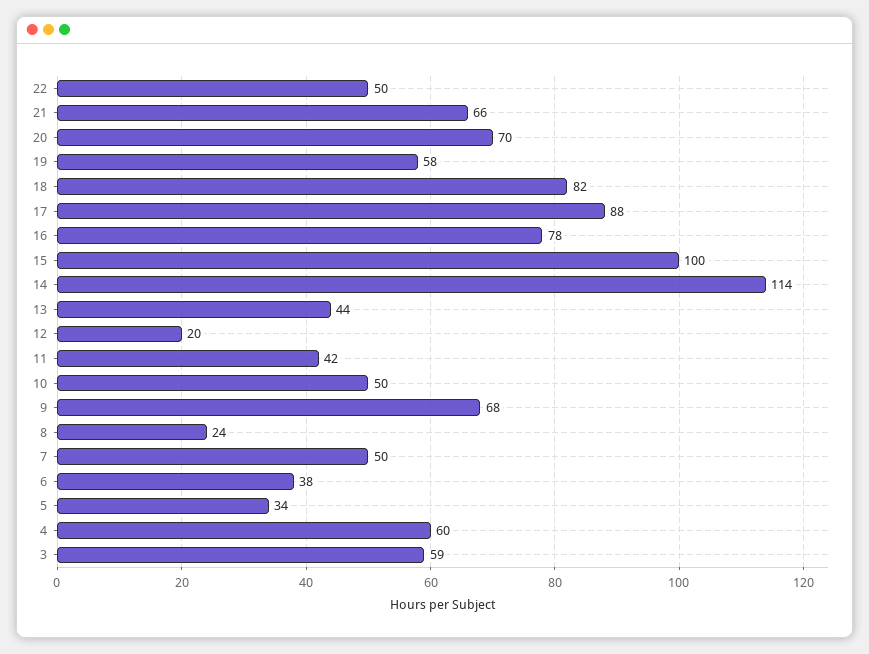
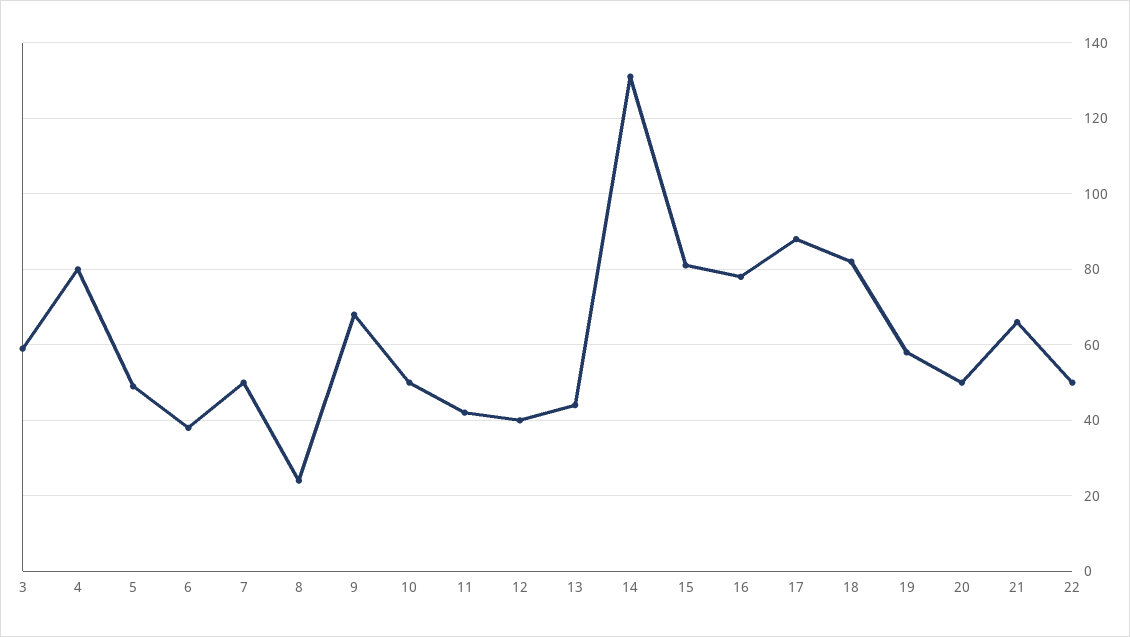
20: 70 -> 50
15: 100 -> 80
14: 114 -> 130
12: 20 -> 40
5: 34 -> 50
4: 60 -> 80

